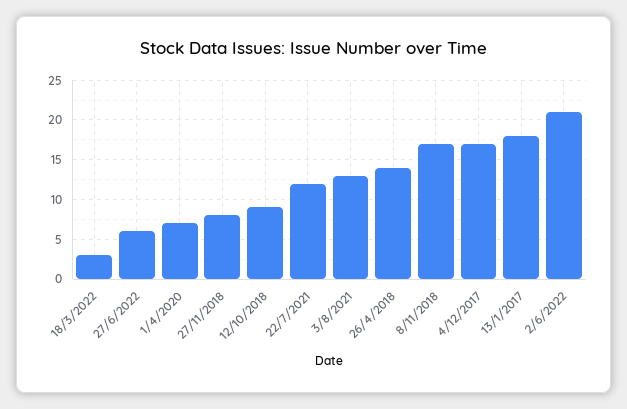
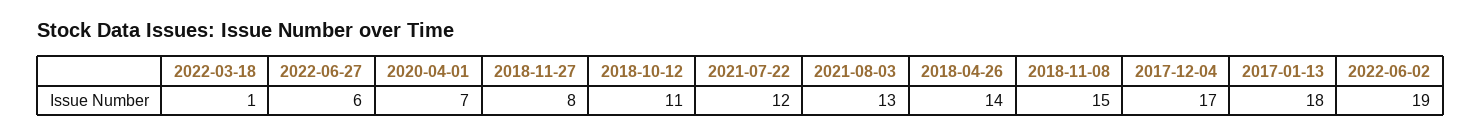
18/3/2022: 3 -> 1
12/10/2018: 9 -> 11
8/11/2018: 17 -> 15
2/6/2022: 21 -> 19

